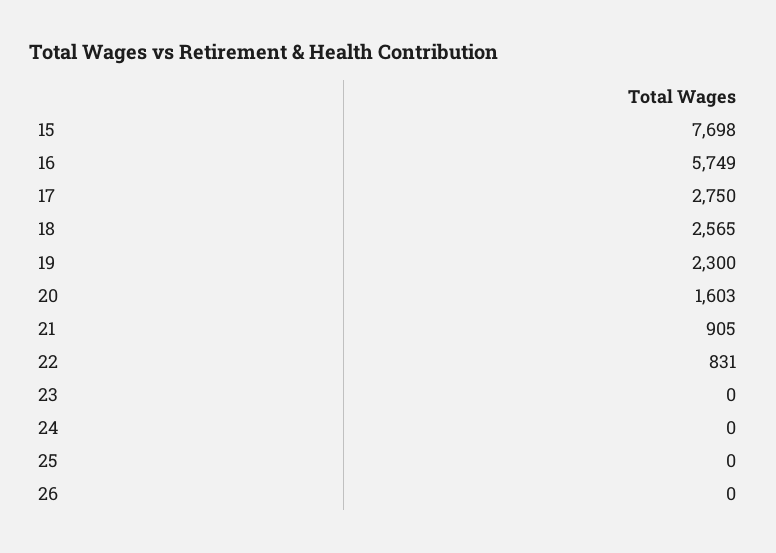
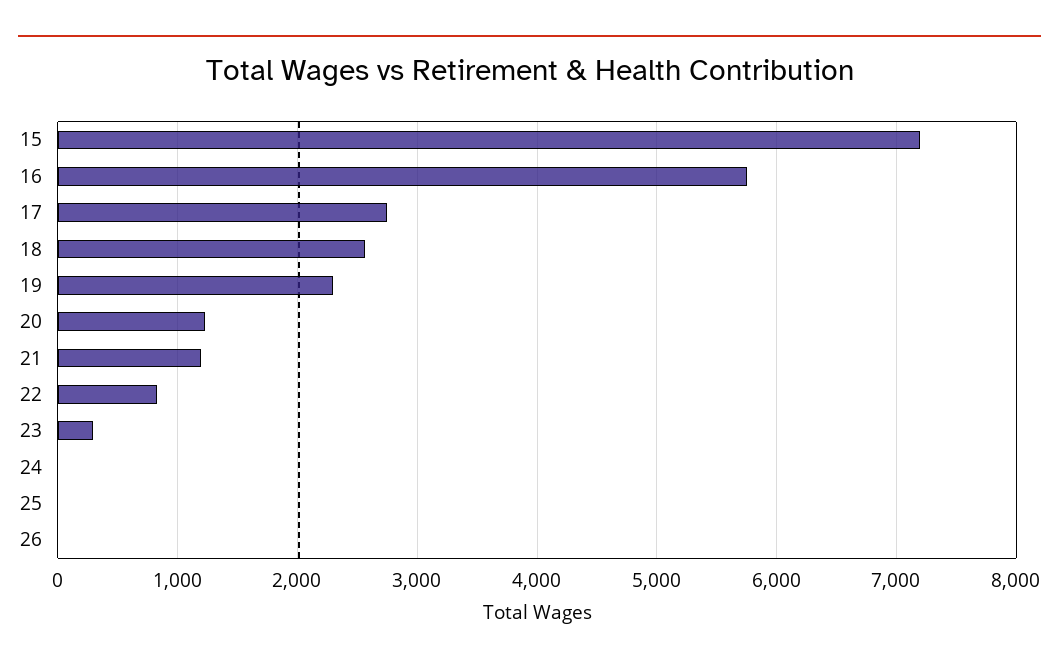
15: 7698 -> 7200
20: 1603 -> 1200
21: 905 -> 1200
23: 0 -> 300

